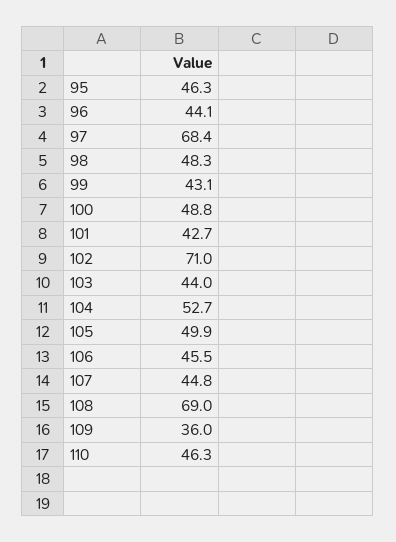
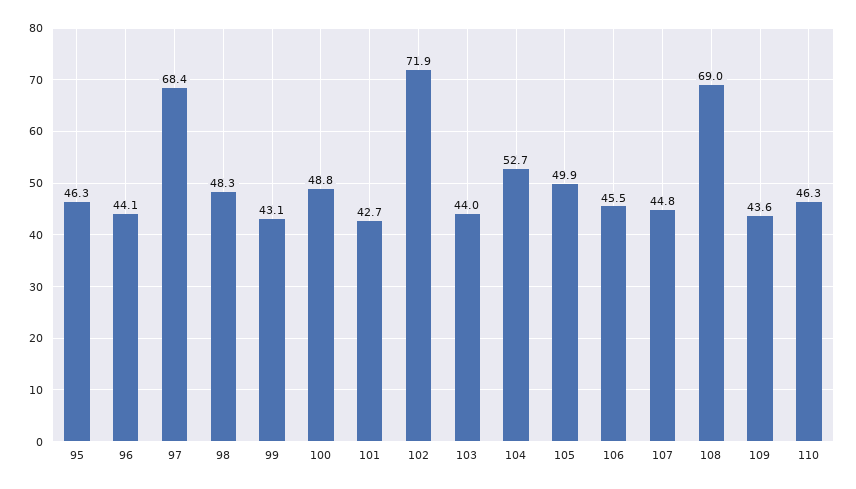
102: 71 -> 71.9
109: 36 -> 43.6

